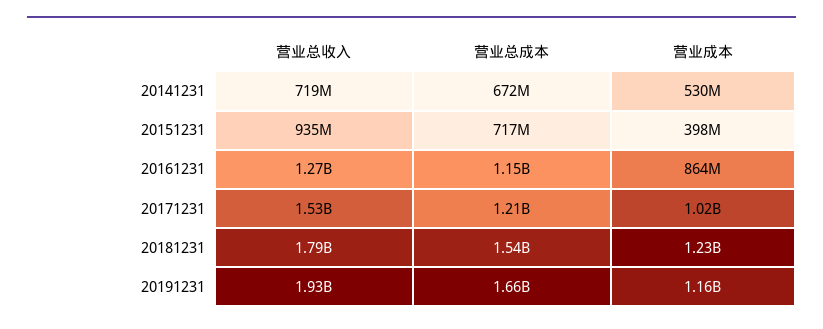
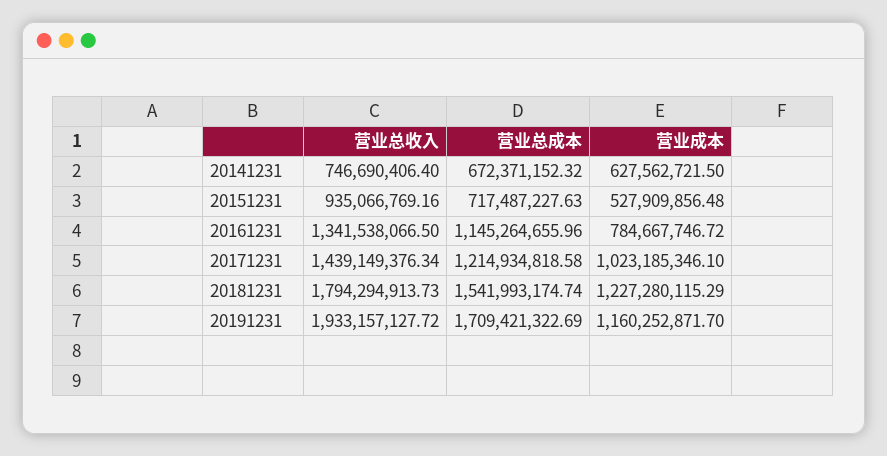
营业总收入, 20141231: 719000000 -> 746690406.4
营业成本, 20141231: 530000000 -> 627562721.5
营业成本, 20151231: 398000000 -> 527909856.48
营业总收入, 20161231: 1270000000 -> 1341538066.5
营业成本, 20161231: 864000000 -> 784667746.72
营业总收入, 20171231: 1530000000 -> 1439149376.34
营业总成本, 20191231: 1660000000 -> 1709421322.69

